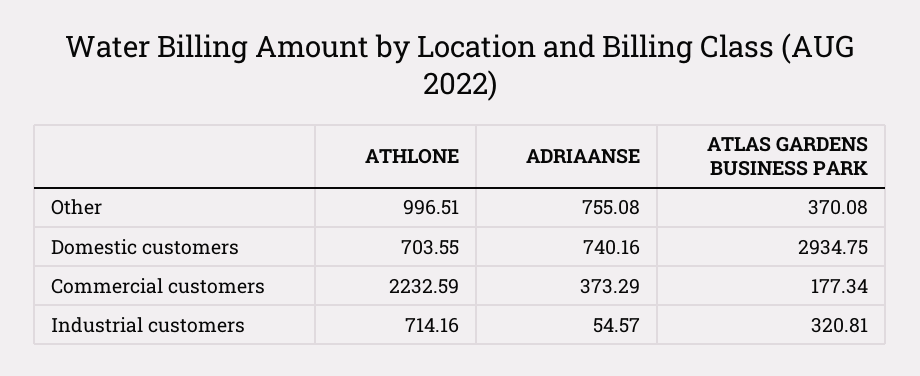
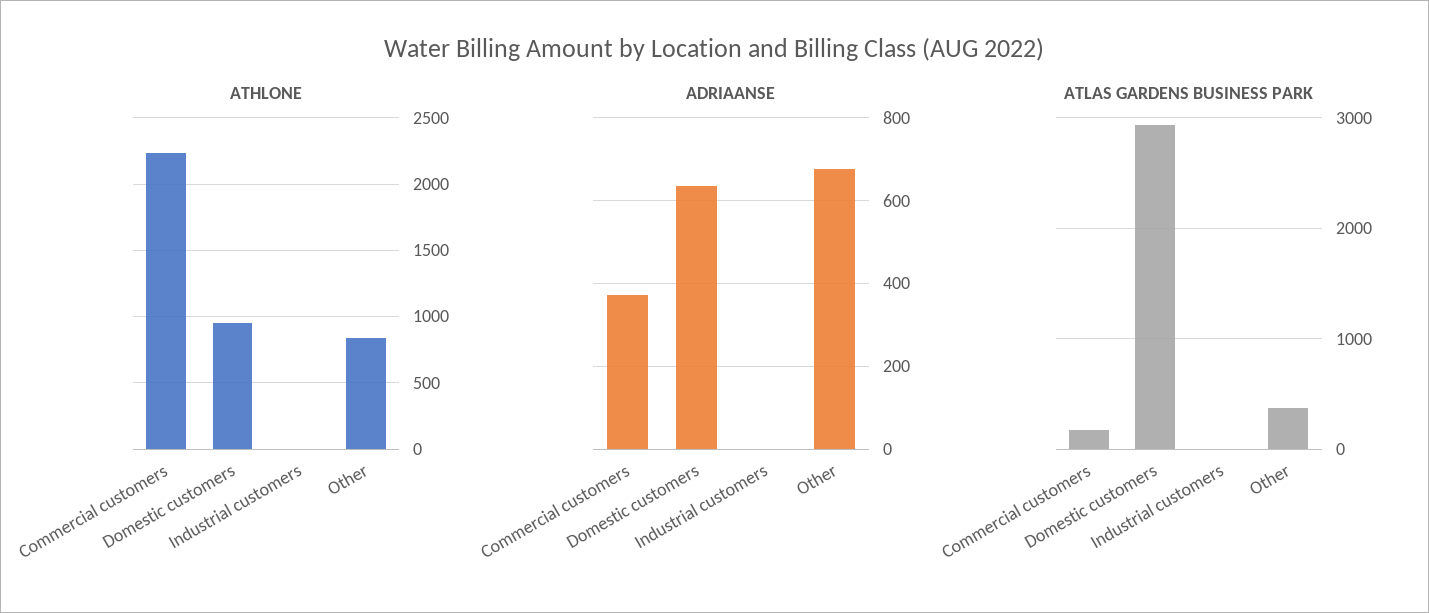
ATHLONE, Other: 996.51 -> 850
ADRIAANSE, Other: 755.08 -> 680
ATHLONE, Domestic customers: 703.55 -> 950
ADRIAANSE, Domestic customers: 740.16 -> 640
ATHLONE, Industrial customers: 714.16 -> 0
ADRIAANSE, Industrial customers: 54.57 -> 0
ATLAS GARDENS BUSINESS PARK, Industrial customers: 320.81 -> 0

